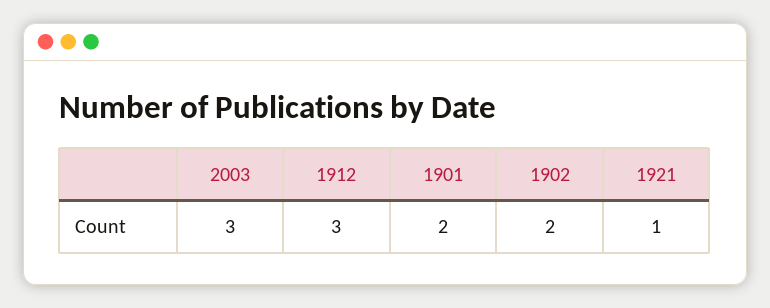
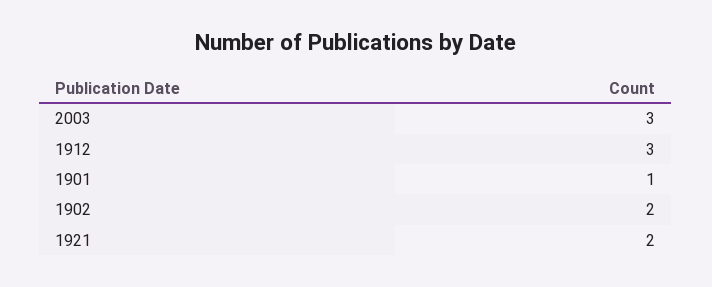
1901: 2 -> 1
1921: 1 -> 2

